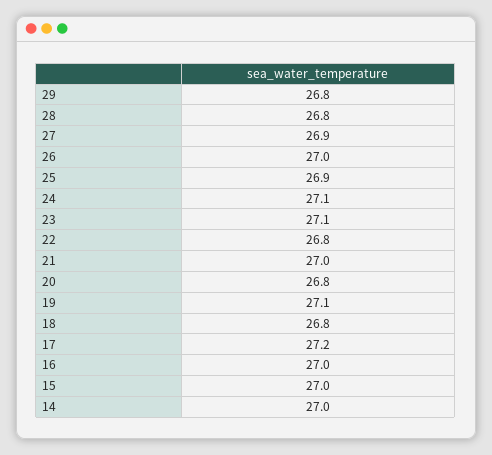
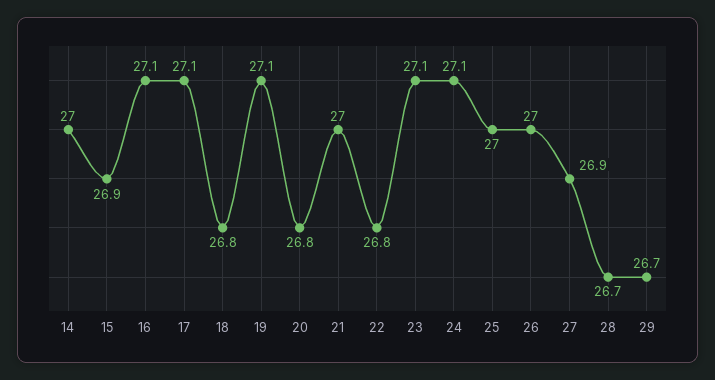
29: 26.8 -> 26.7
28: 26.8 -> 26.7
25: 26.9 -> 27
17: 27.2 -> 27.1
16: 27 -> 27.1
15: 27 -> 26.9

